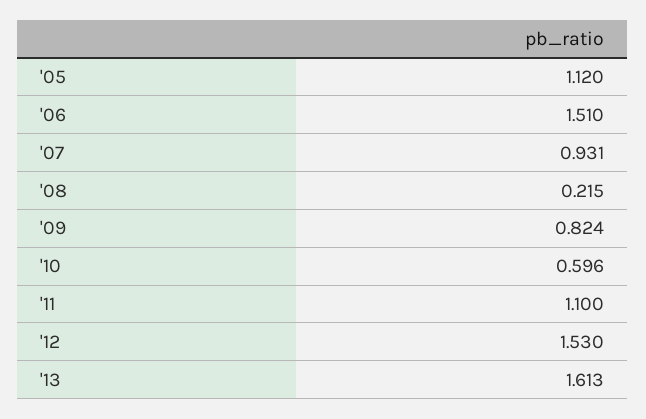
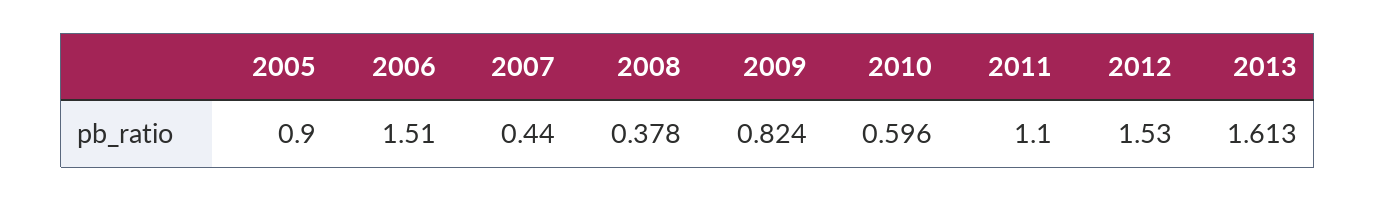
'05: 1.12 -> 0.9
'07: 0.931 -> 0.44
'08: 0.215 -> 0.378

